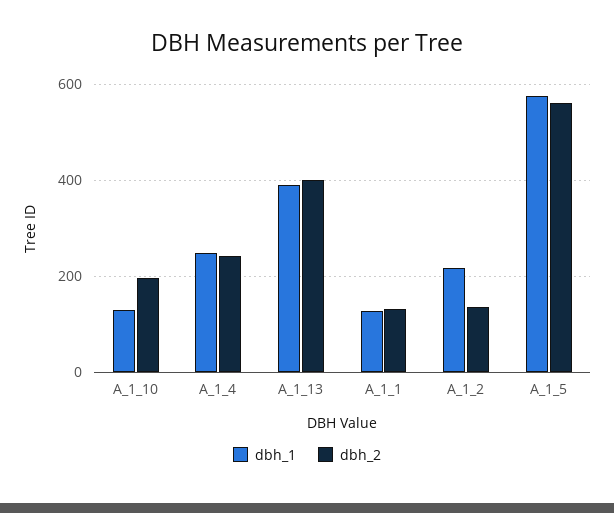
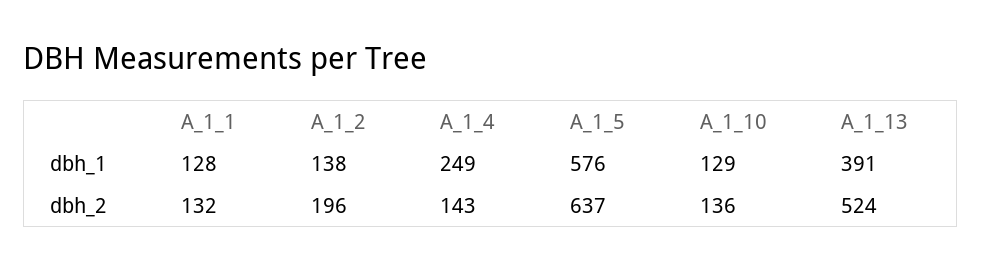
dbh_2, A_1_10: 200 -> 136
dbh_2, A_1_4: 240 -> 143
dbh_2, A_1_13: 400 -> 524
dbh_1, A_1_2: 220 -> 138
dbh_2, A_1_2: 140 -> 196
dbh_2, A_1_5: 560 -> 637

